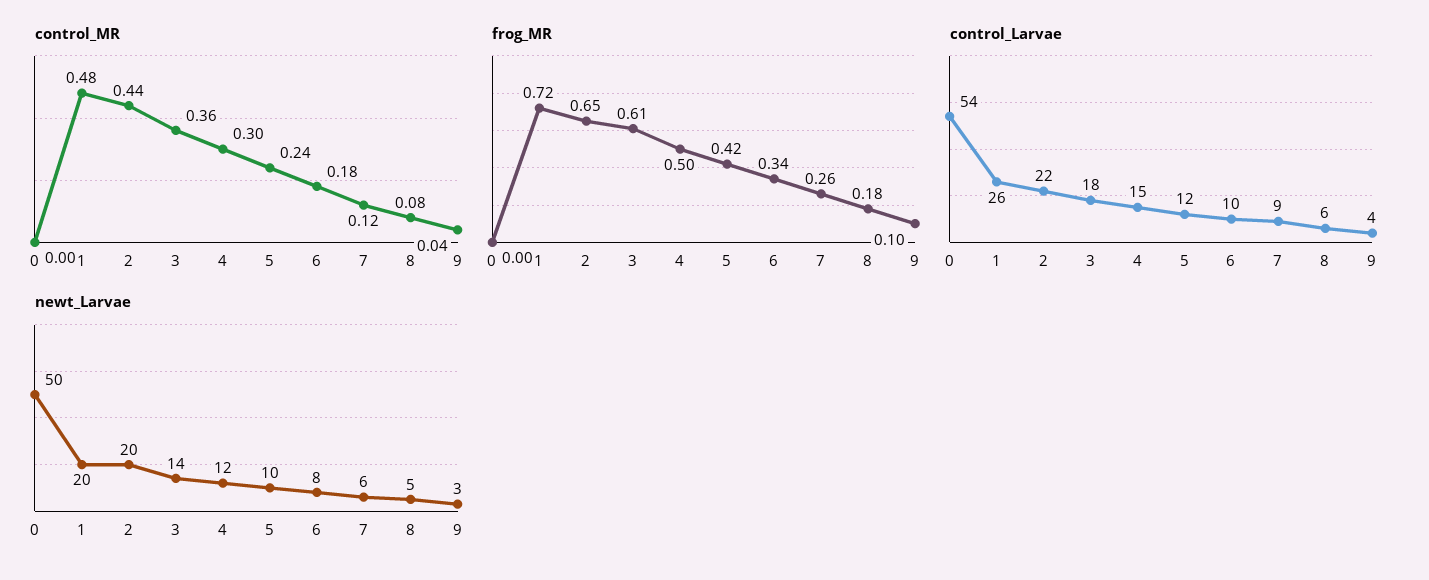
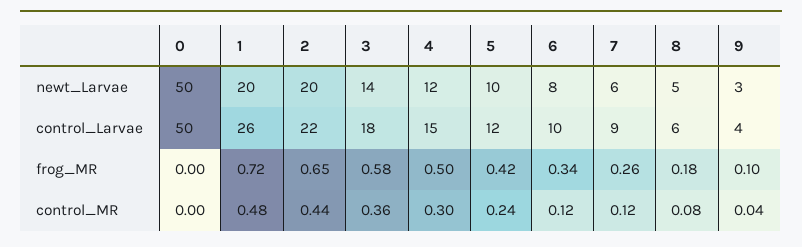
control_MR, 6: 0.18 -> 0.12
frog_MR, 3: 0.61 -> 0.58
control_Larvae, 0: 54 -> 50

